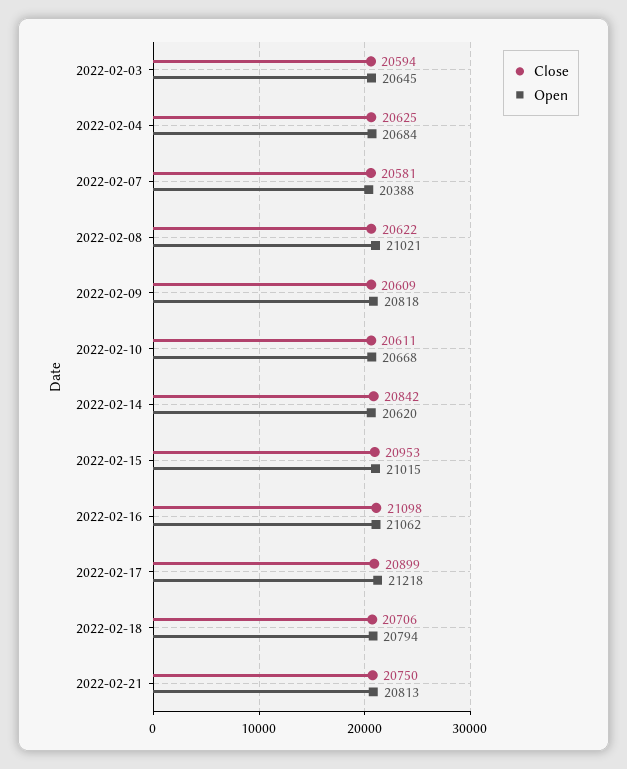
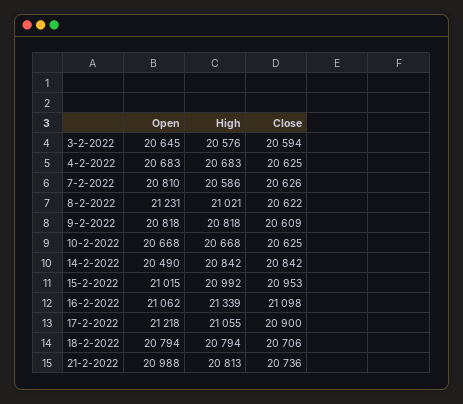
Open, 2022-02-04: 20684 -> 20683
Close, 2022-02-07: 20581 -> 20626
Open, 2022-02-07: 20388 -> 20810
Open, 2022-02-08: 21021 -> 21231
Close, 2022-02-10: 20611 -> 20625
Open, 2022-02-14: 20620 -> 20490
Close, 2022-02-17: 20899 -> 20900
Close, 2022-02-21: 20750 -> 20736
Open, 2022-02-21: 20813 -> 20988
High, 2022-02-03: none -> 20576
High, 2022-02-04: none -> 20683
High, 2022-02-07: none -> 20586
High, 2022-02-08: none -> 21021
High, 2022-02-09: none -> 20818
High, 2022-02-10: none -> 20668
High, 2022-02-14: none -> 20842
High, 2022-02-15: none -> 20992
High, 2022-02-16: none -> 21339
High, 2022-02-17: none -> 21055
High, 2022-02-18: none -> 20794
High, 2022-02-21: none -> 20813

